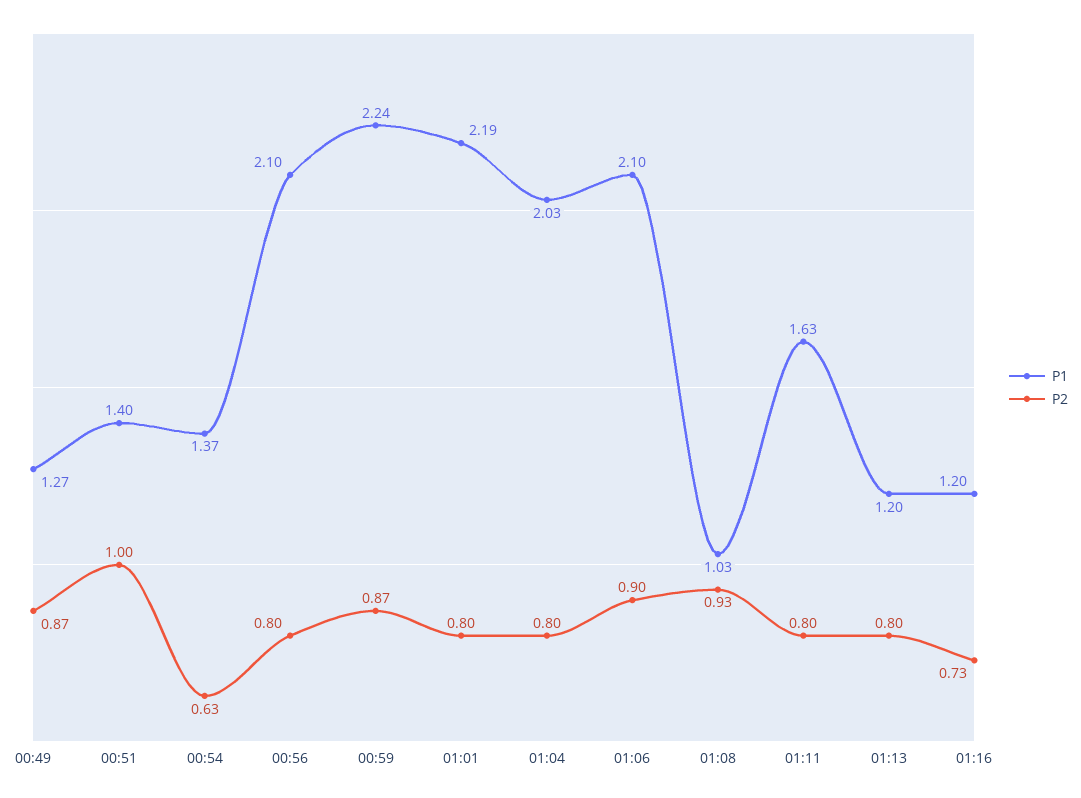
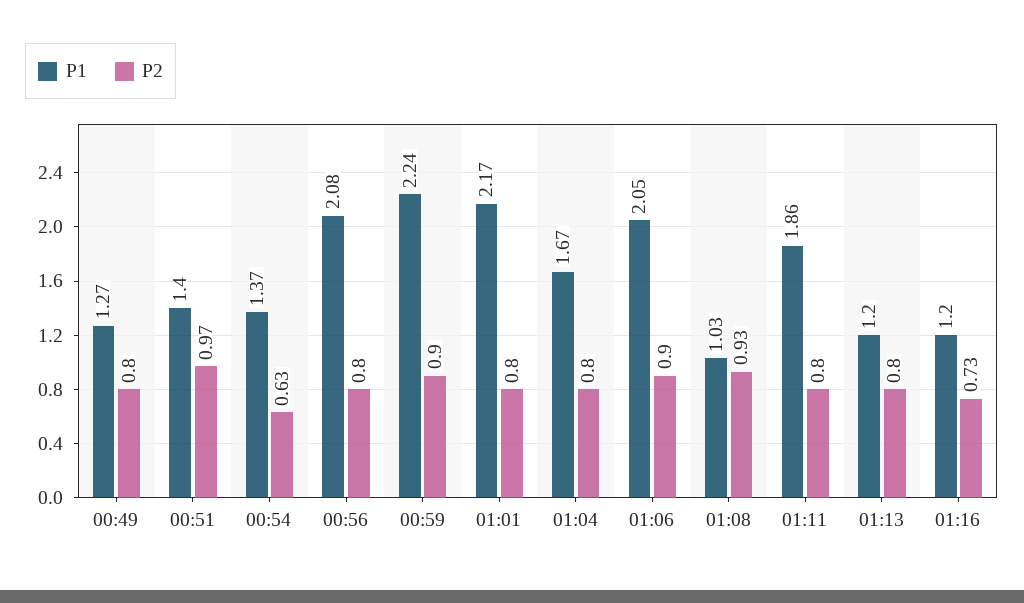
P2, 00:49: 0.87 -> 0.8
P2, 00:51: 1 -> 0.97
P1, 00:56: 2.1 -> 2.08
P2, 00:59: 0.87 -> 0.9
P1, 01:01: 2.19 -> 2.17
P1, 01:04: 2.03 -> 1.67
P1, 01:06: 2.1 -> 2.05
P1, 01:11: 1.63 -> 1.86

